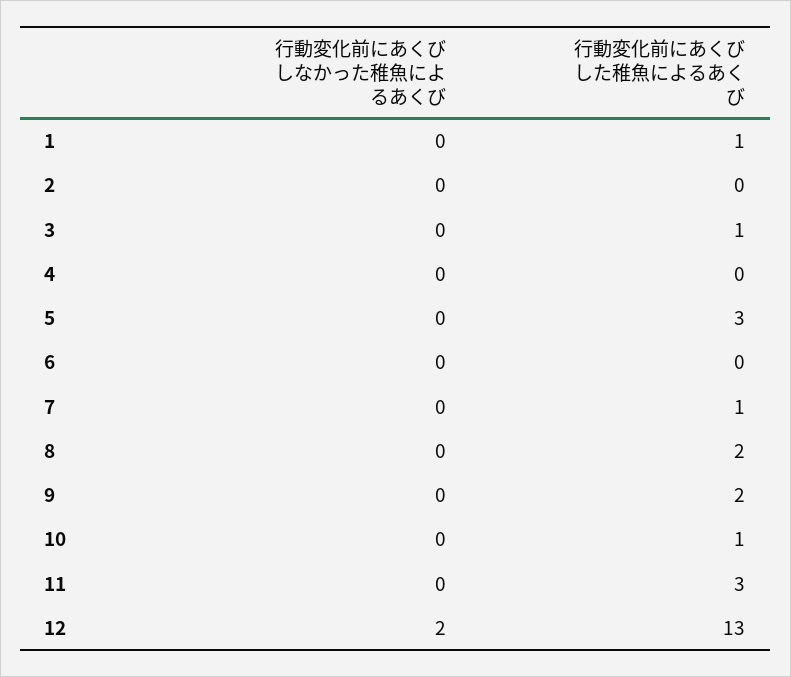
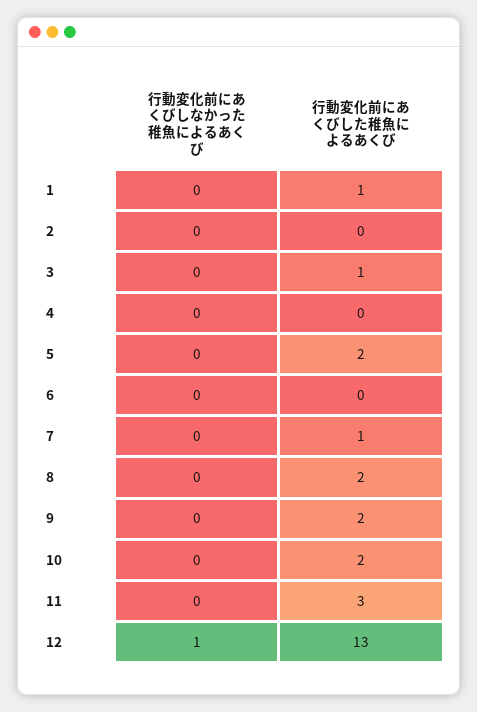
行動変化前にあくびした稚魚によるあくび, 5: 3 -> 2
行動変化前にあくびした稚魚によるあくび, 10: 1 -> 2
行動変化前にあくびしなかった稚魚によるあくび, 12: 2 -> 1

